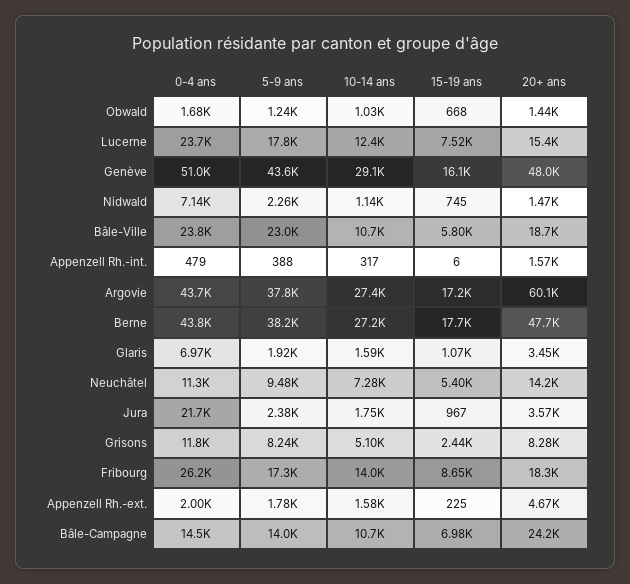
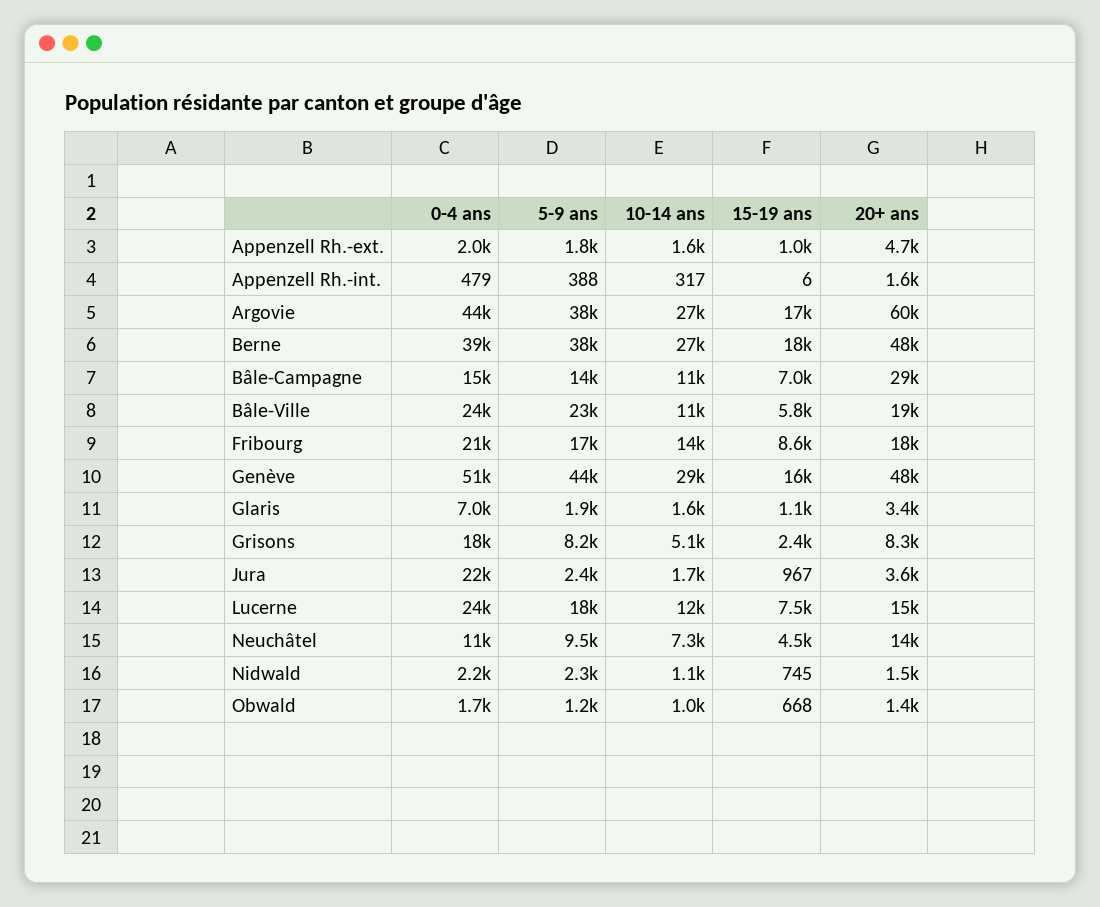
0-4 ans, Nidwald: 7140 -> 2200
0-4 ans, Berne: 43800 -> 39000
15-19 ans, Neuchâtel: 5400 -> 4500
0-4 ans, Grisons: 11800 -> 18000
0-4 ans, Fribourg: 26200 -> 21000
15-19 ans, Appenzell Rh.-ext.: 225 -> 1000
20+ ans, Bâle-Campagne: 24200 -> 29000

